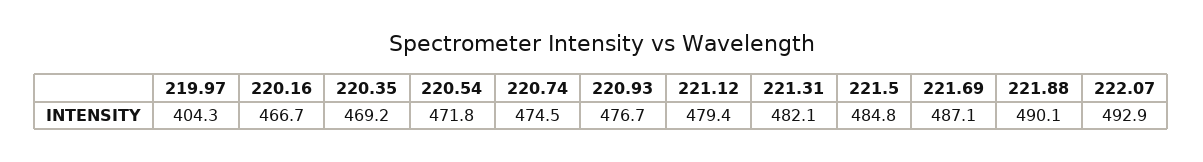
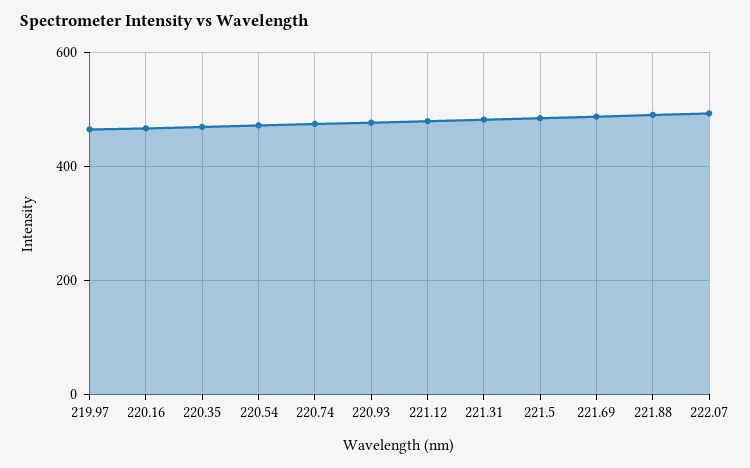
219.97: 404.3 -> 460

